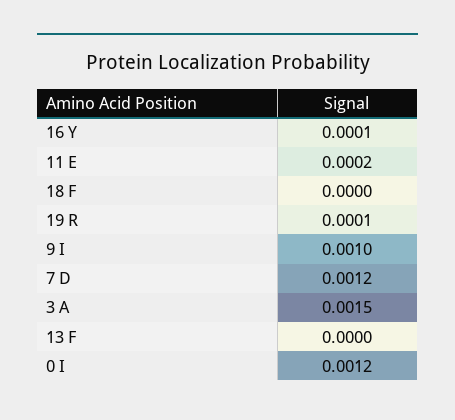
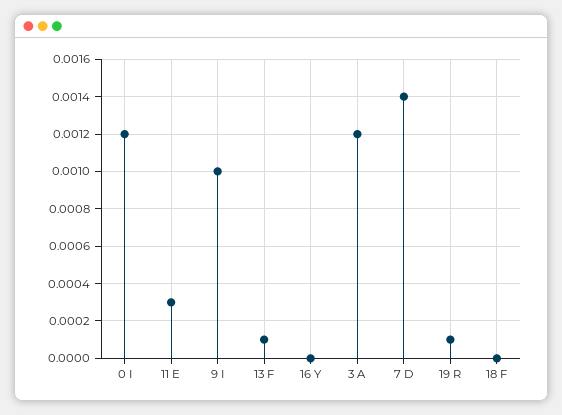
16 Y: 0.0001 -> 0
11 E: 0.0002 -> 0.0003
7 D: 0.0012 -> 0.0014
3 A: 0.0015 -> 0.0012
13 F: 0 -> 0.0001

